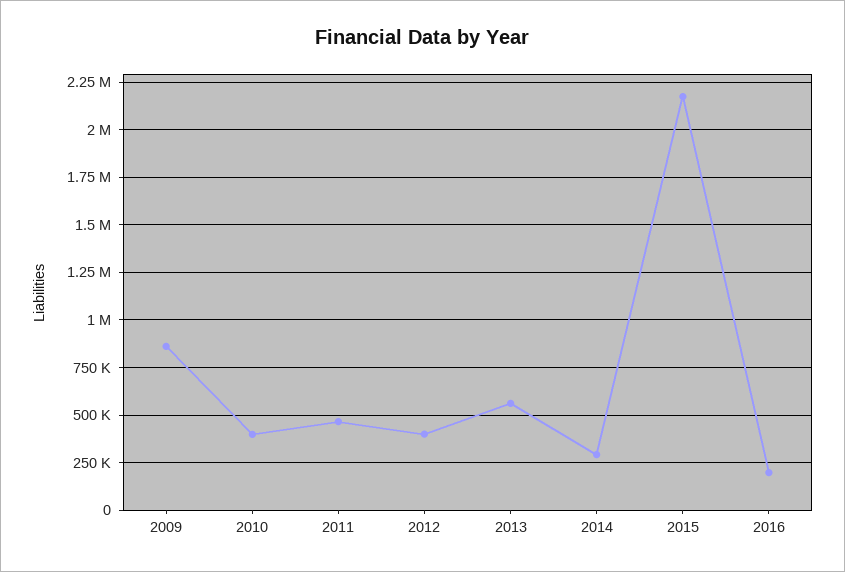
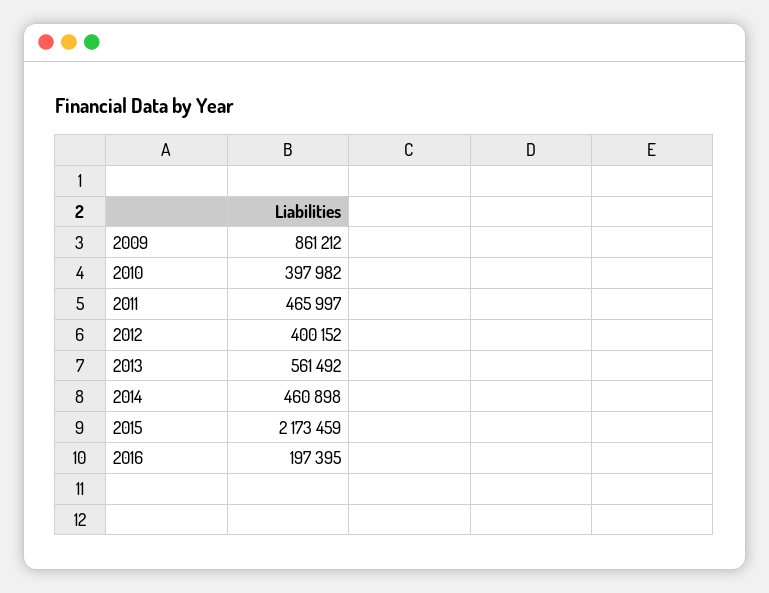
2014: 300000 -> 460898

